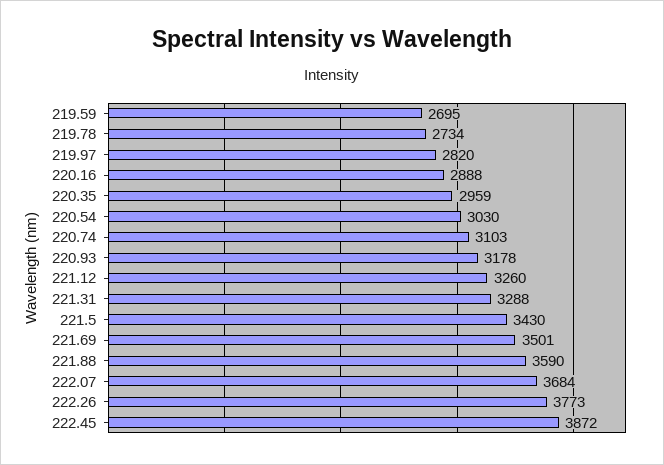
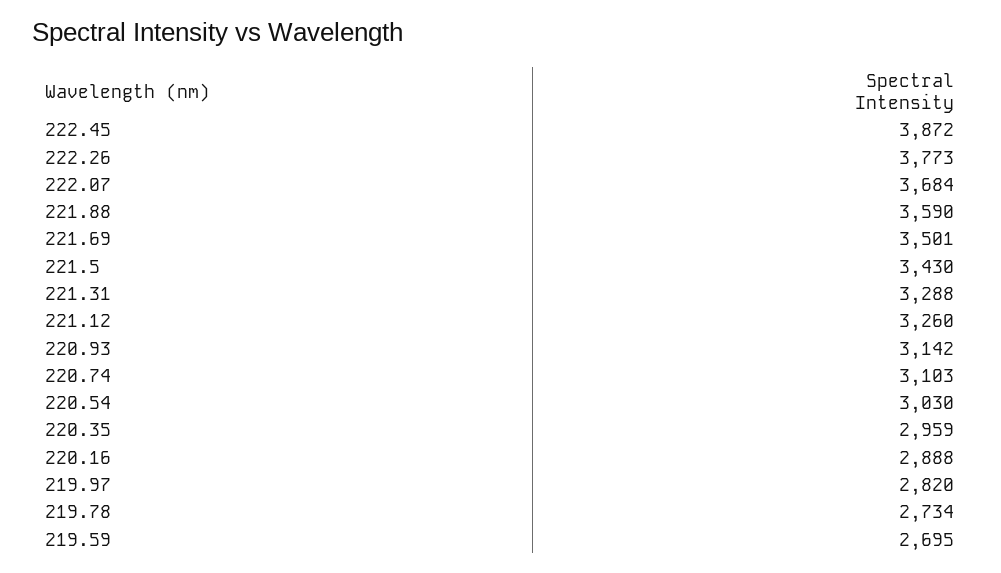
220.93: 3178 -> 3142

